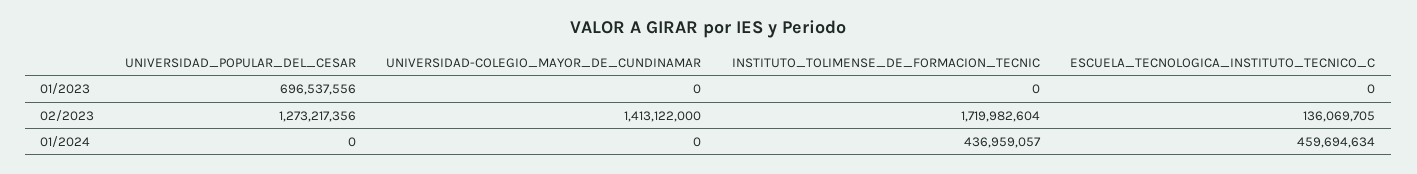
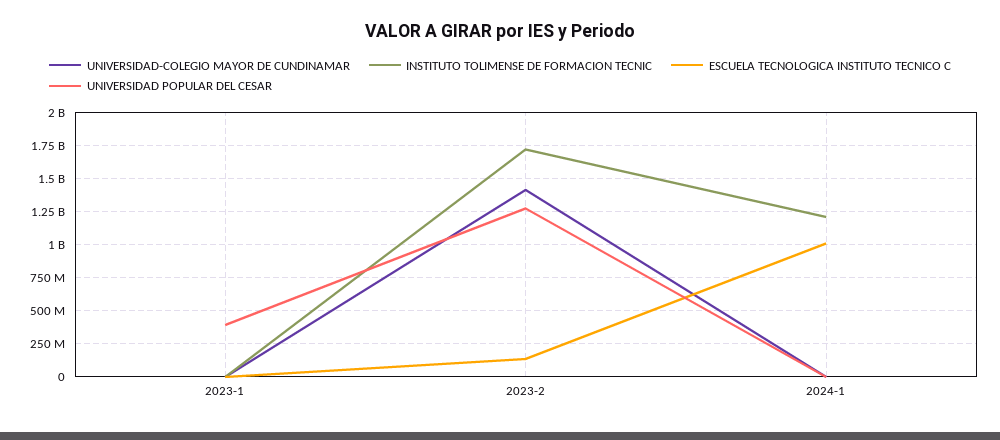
UNIVERSIDAD_POPULAR_DEL_CESAR, 01/2023: 696537556 -> 400000000
INSTITUTO_TOLIMENSE_DE_FORMACION_TECNIC, 01/2024: 436959057 -> 1200000000
ESCUELA_TECNOLOGICA_INSTITUTO_TECNICO_C, 01/2024: 459694634 -> 1000000000

